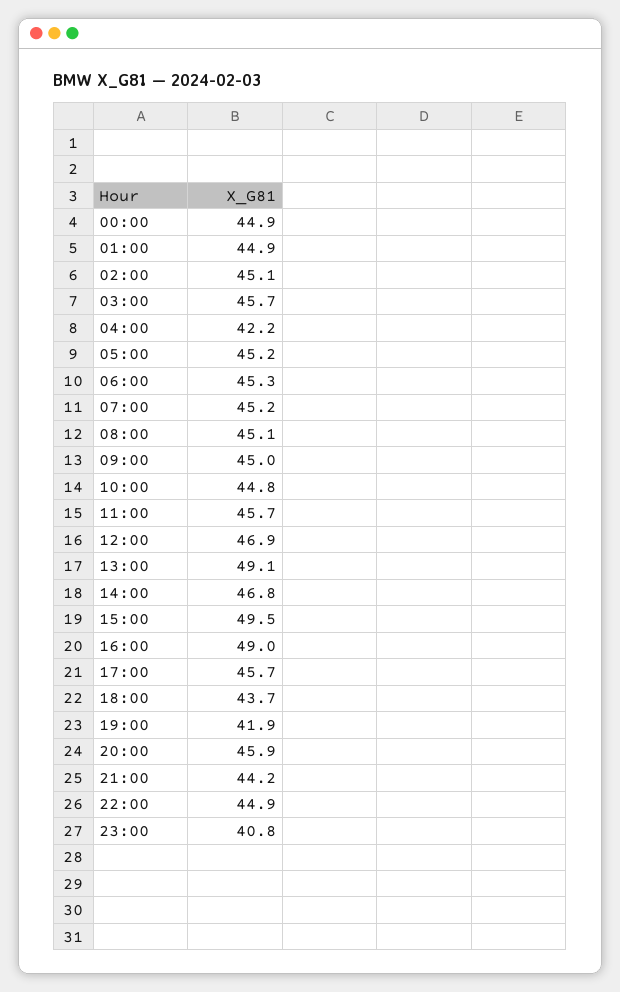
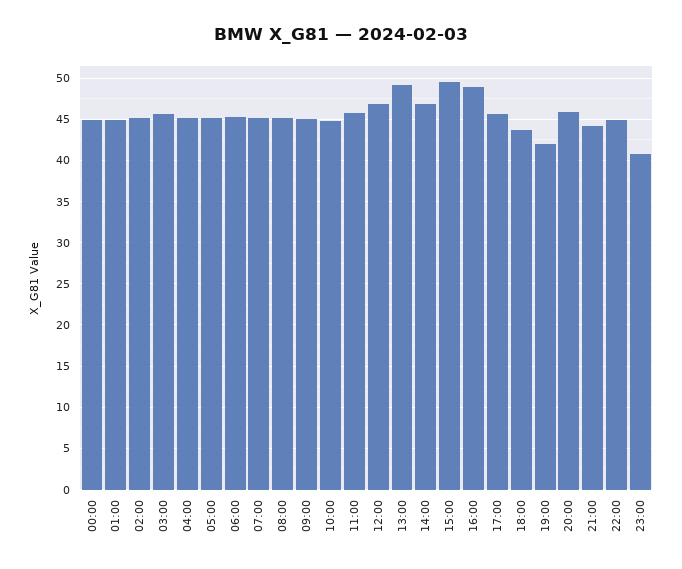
04:00: 42.2 -> 45

